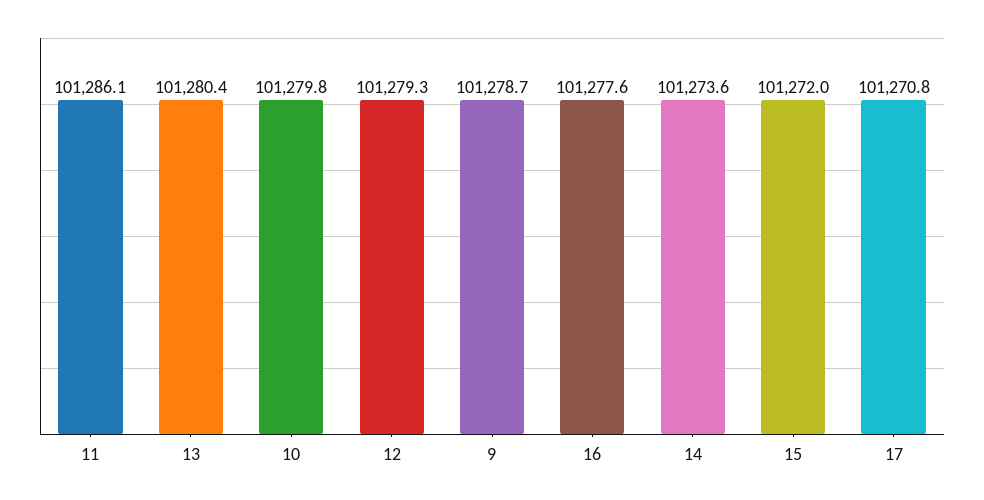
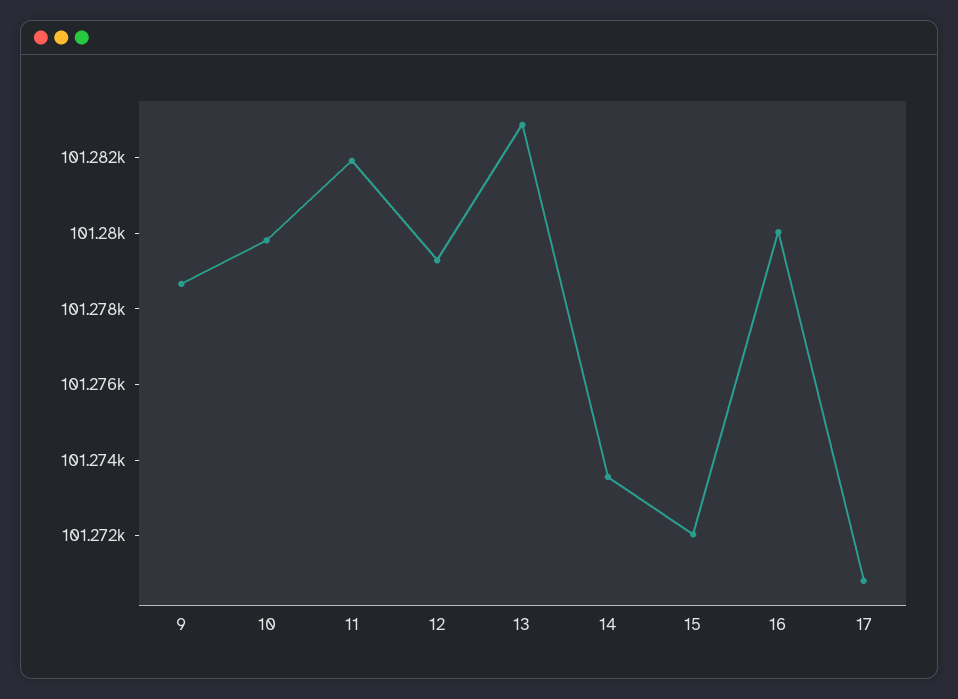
11: 101286.1 -> 101282
13: 101280.4 -> 101283
16: 101277.6 -> 101280

